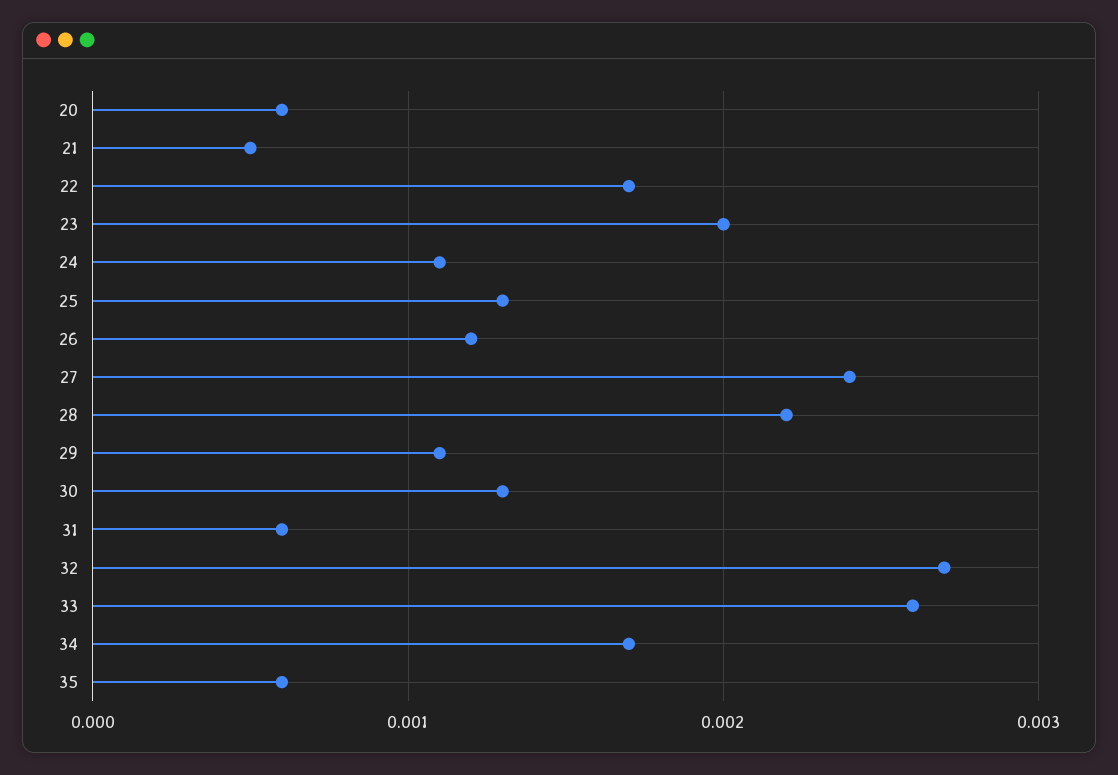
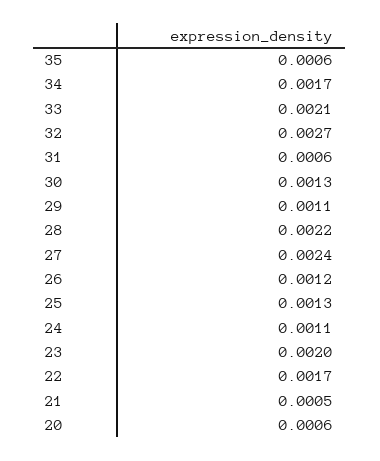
33: 0.0026 -> 0.0021

